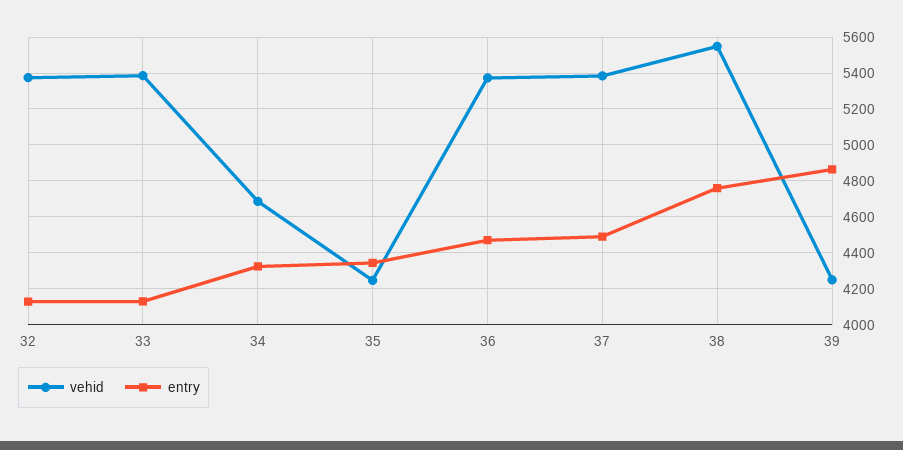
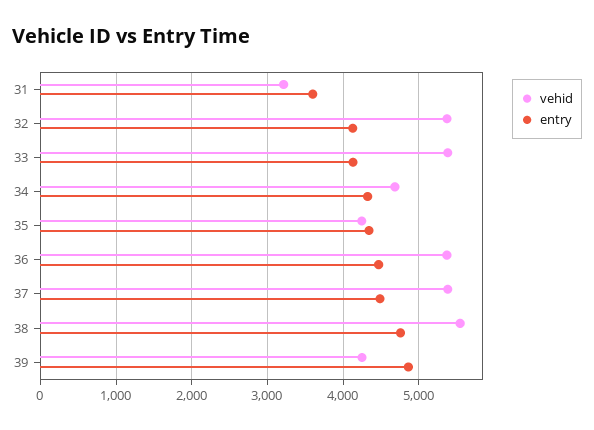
vehid, 31: none -> 3200
entry, 31: none -> 3600

